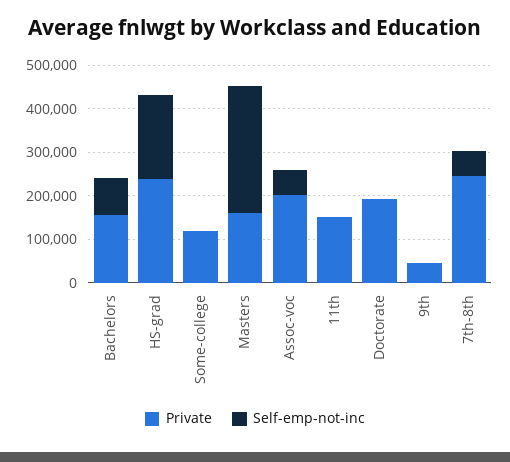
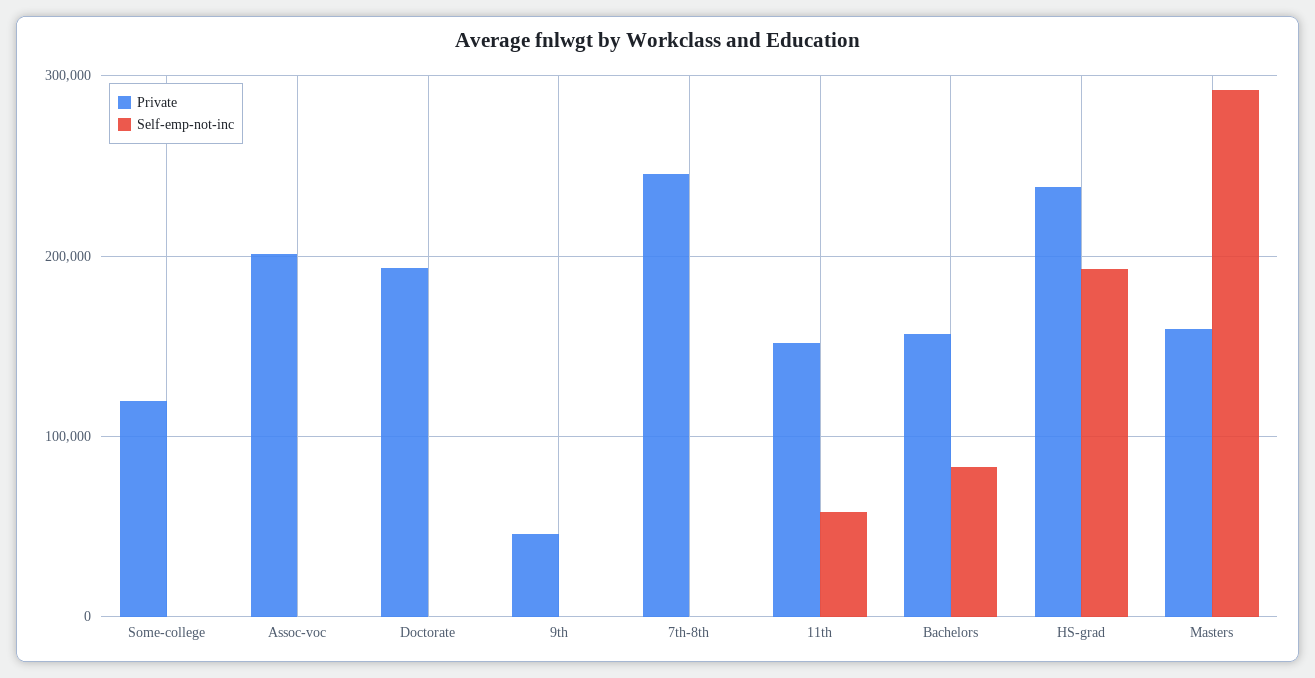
Self-emp-not-inc, Assoc-voc: 60000 -> 0
Self-emp-not-inc, 11th: 0 -> 60000
Self-emp-not-inc, 7th-8th: 60000 -> 0

